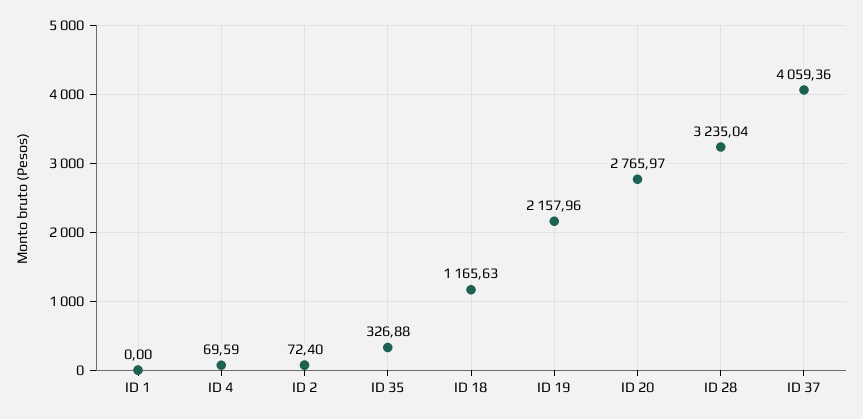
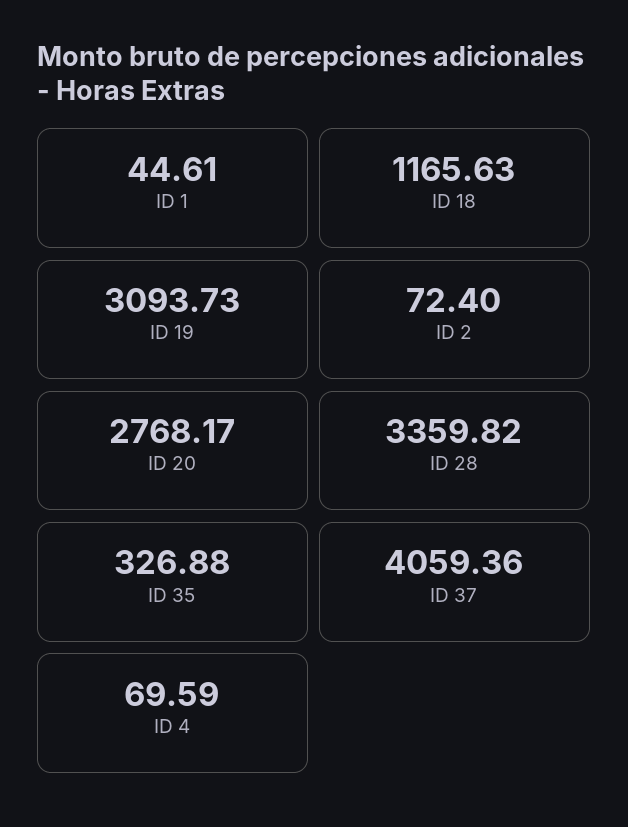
ID 1: 0 -> 44.61
ID 19: 2157.96 -> 3093.73
ID 20: 2765.97 -> 2768.17
ID 28: 3235.04 -> 3359.82

